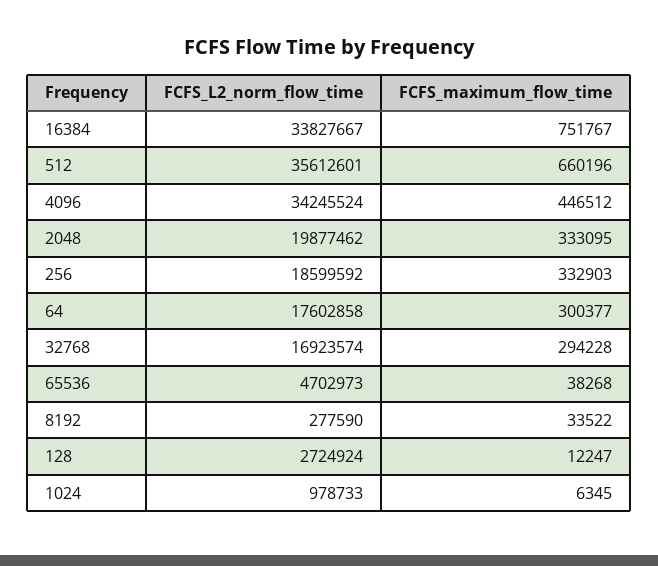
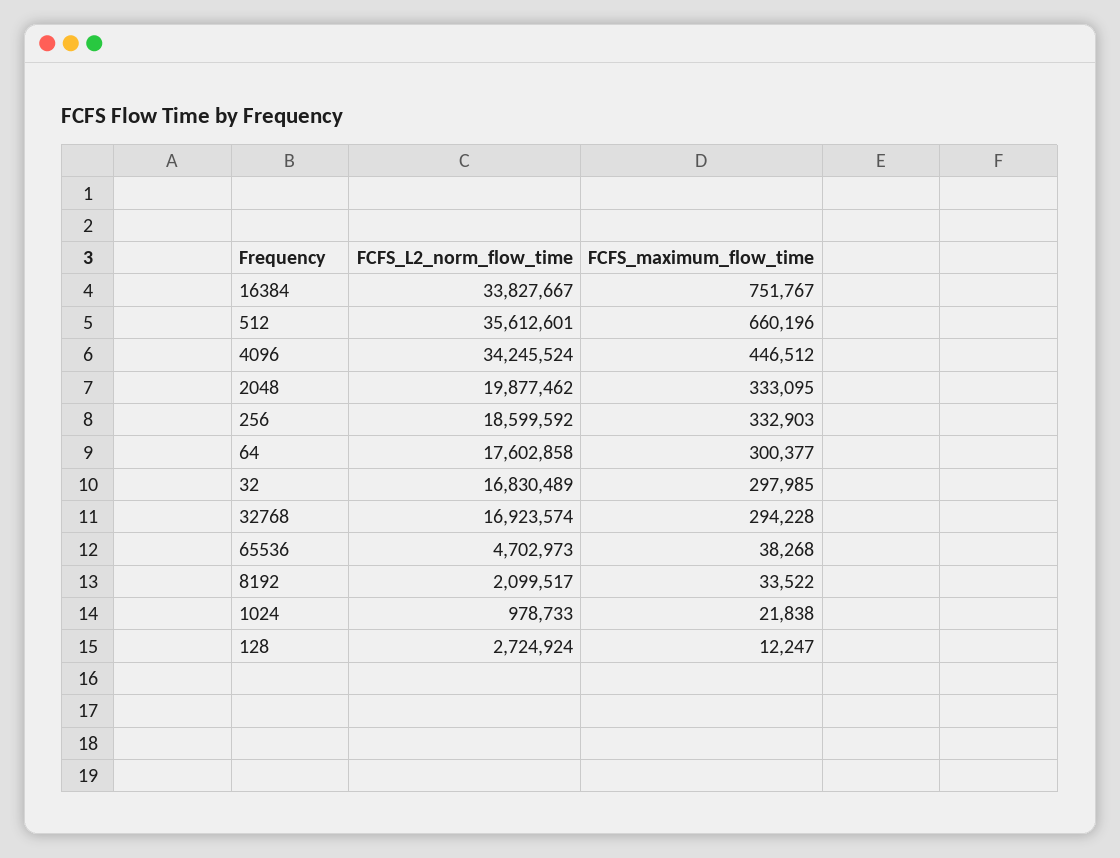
FCFS_L2_norm_flow_time, 8192: 277590 -> 2099517
FCFS_maximum_flow_time, 1024: 6345 -> 21838
FCFS_L2_norm_flow_time, 32: none -> 16830489
FCFS_maximum_flow_time, 32: none -> 297985

